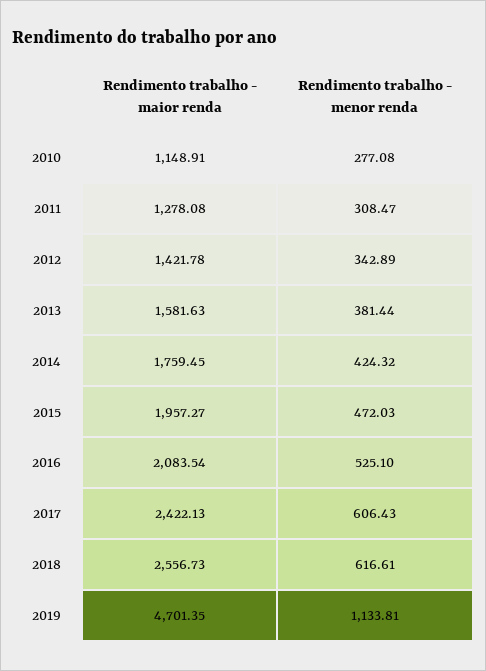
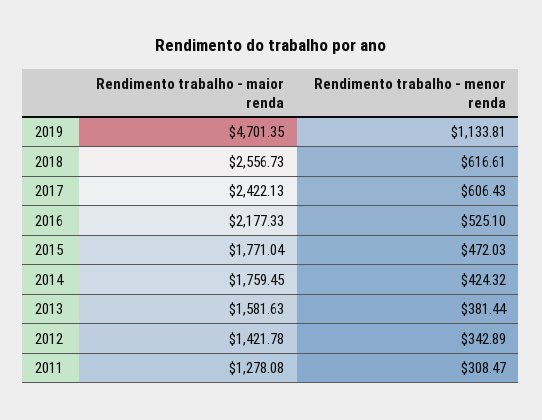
Rendimento trabalho - maior renda, 2010: 1148.91 -> none
Rendimento trabalho - menor renda, 2010: 277.08 -> none
Rendimento trabalho - maior renda, 2015: 1957.27 -> 1771.04
Rendimento trabalho - maior renda, 2016: 2083.54 -> 2177.33

